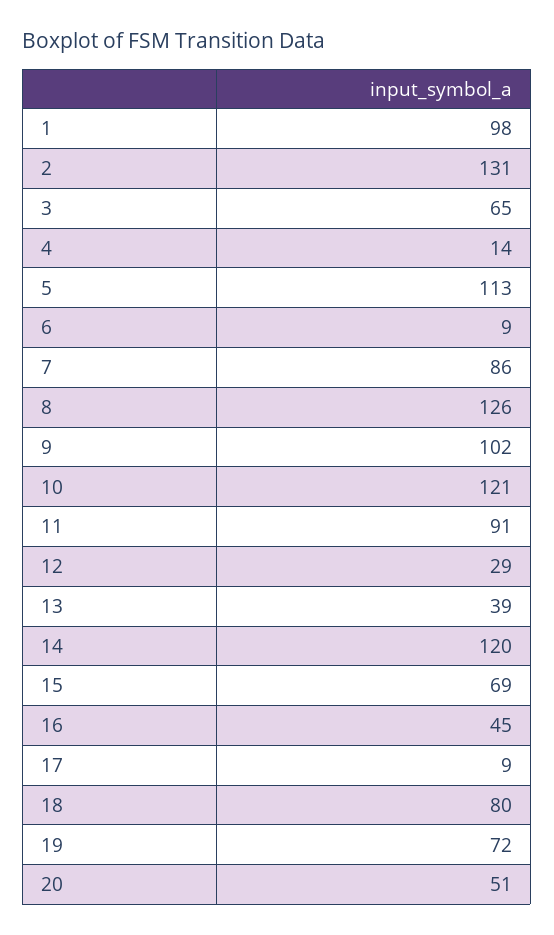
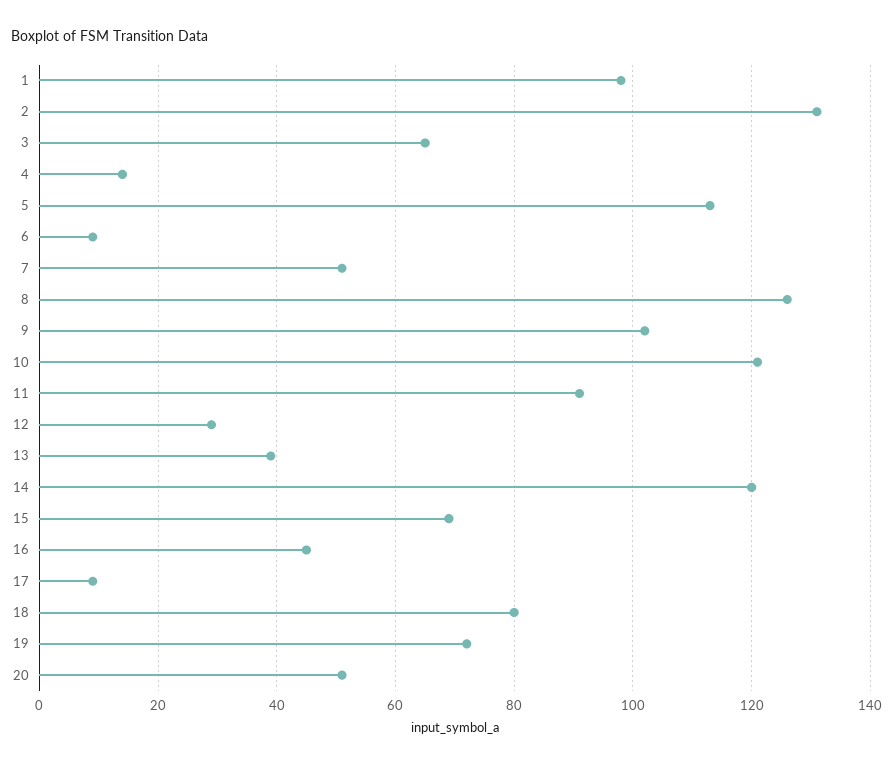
7: 86 -> 50

